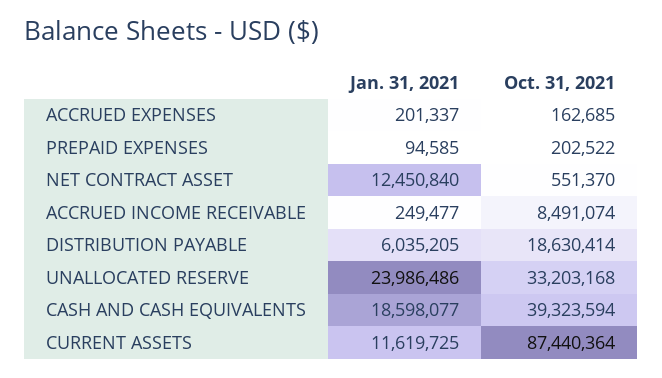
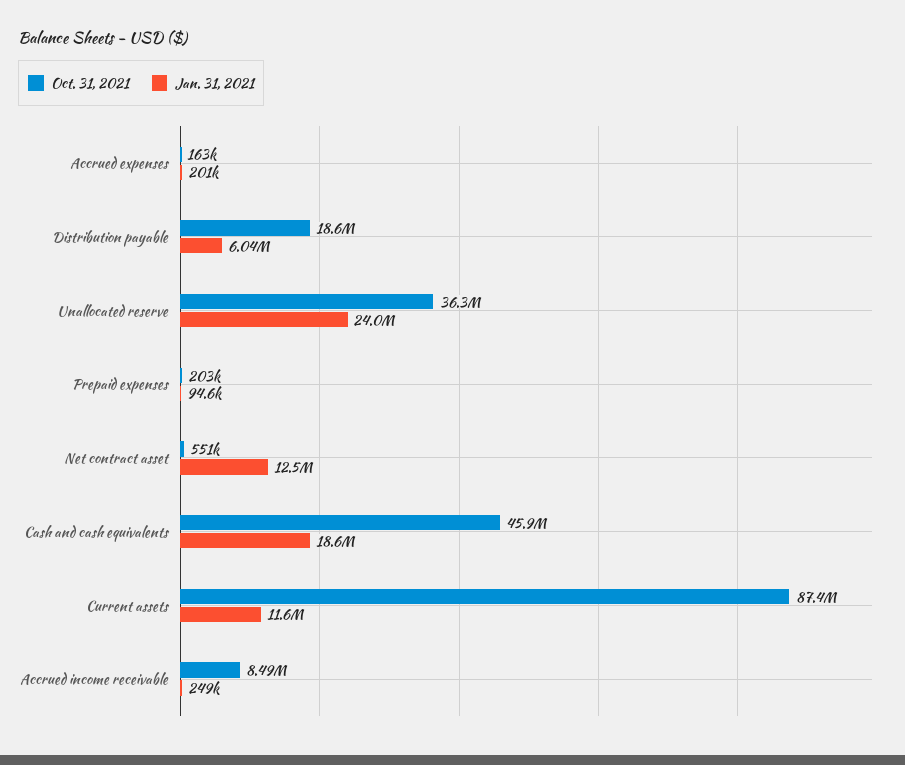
Oct. 31, 2021, UNALLOCATED RESERVE: 33203168 -> 36300000
Oct. 31, 2021, CASH AND CASH EQUIVALENTS: 39323594 -> 45900000

